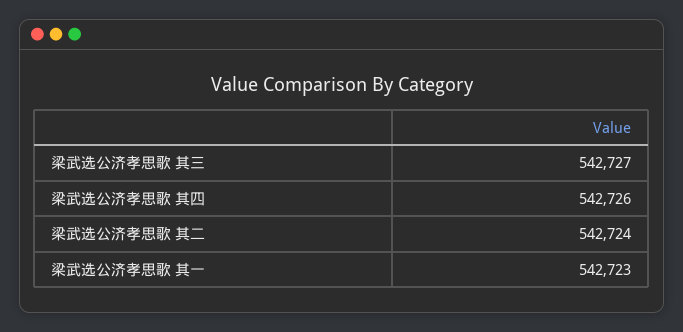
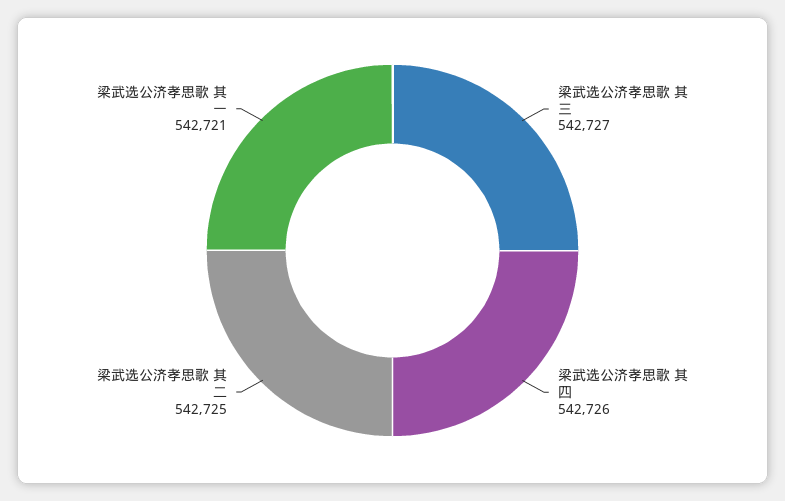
梁武选公济孝思歌 其二: 542724 -> 542725
梁武选公济孝思歌 其一: 542723 -> 542721

